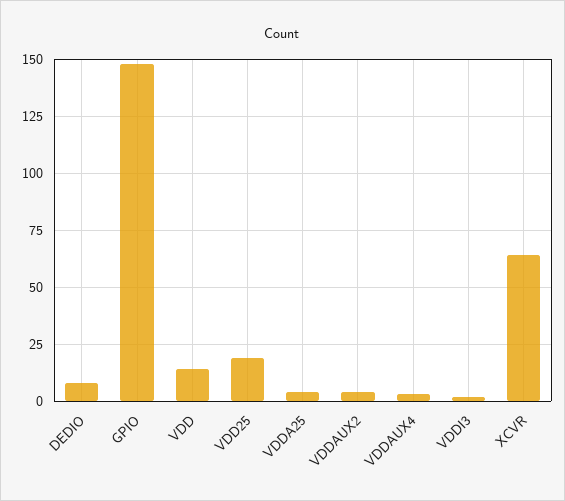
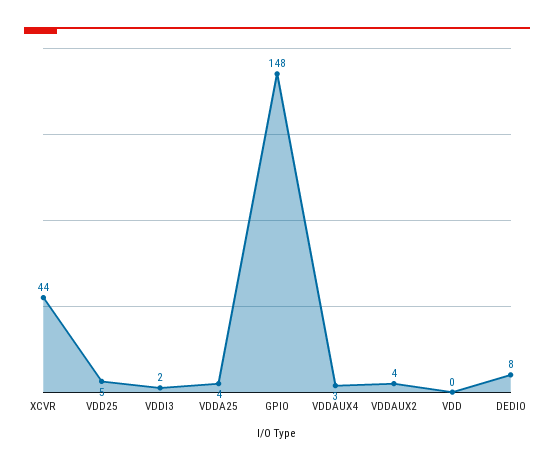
VDD: 15 -> 0
VDD25: 20 -> 5
XCVR: 65 -> 44

